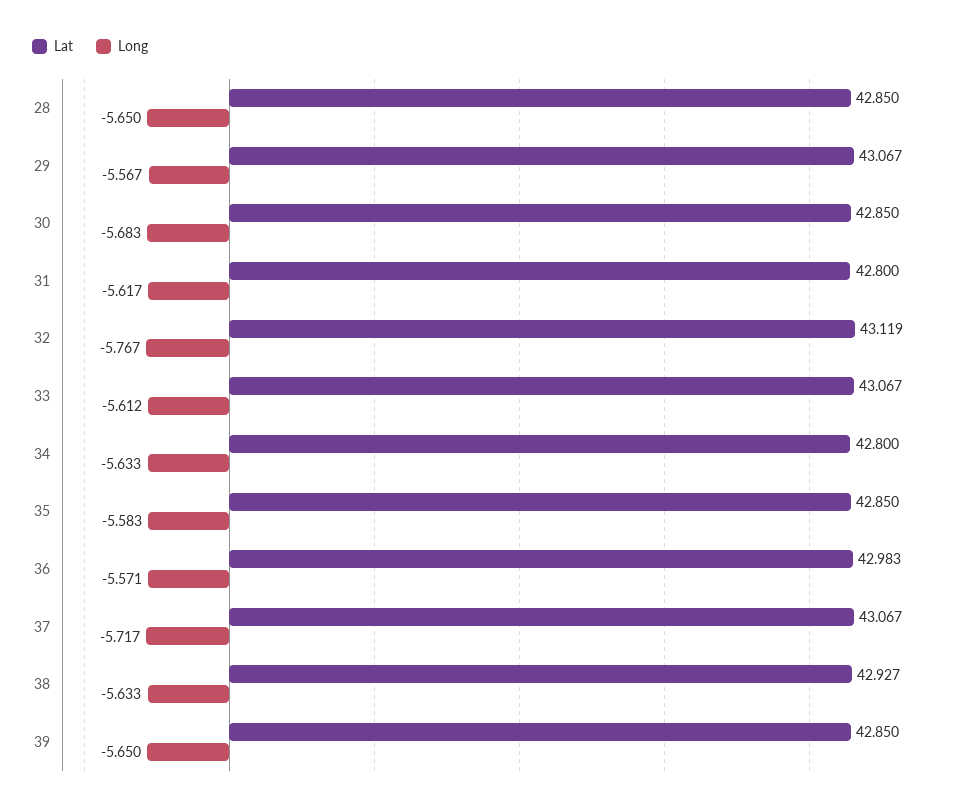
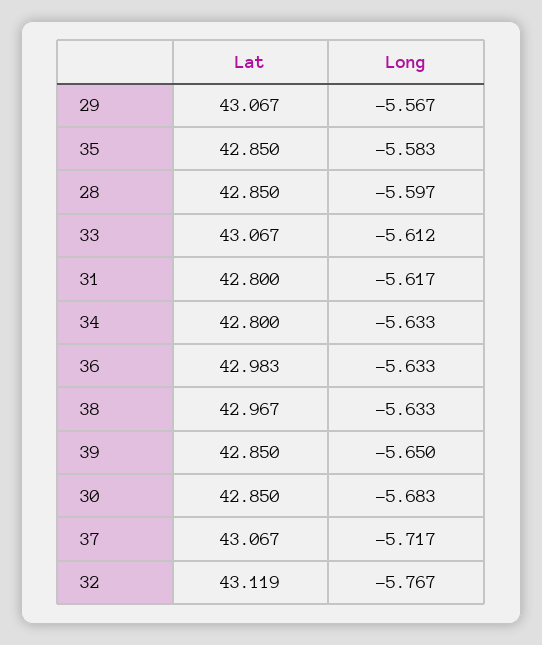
Long, 28: -5.65 -> -5.597
Long, 36: -5.571 -> -5.633
Lat, 38: 42.927 -> 42.967

